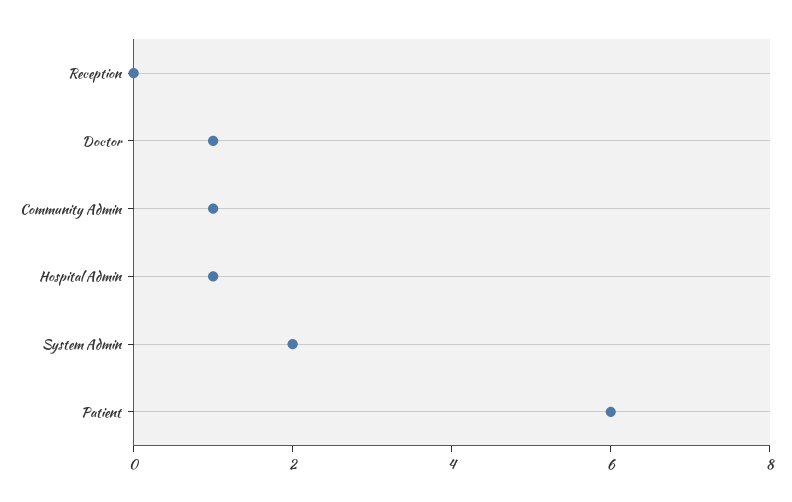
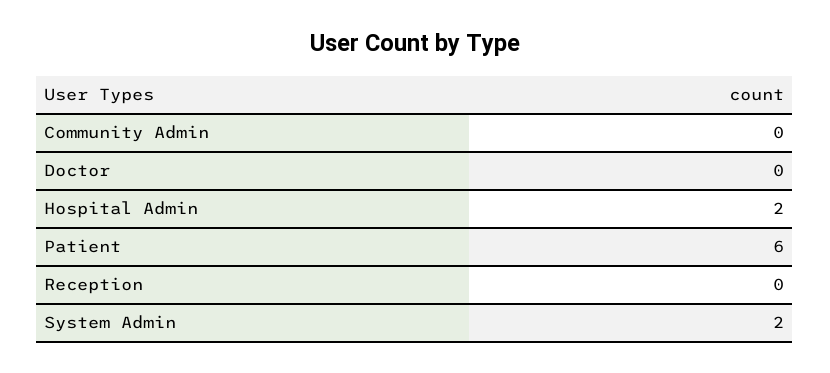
Doctor: 1 -> 0
Community Admin: 1 -> 0
Hospital Admin: 1 -> 2

